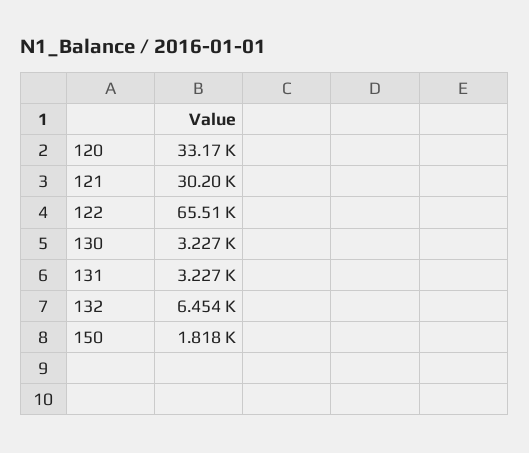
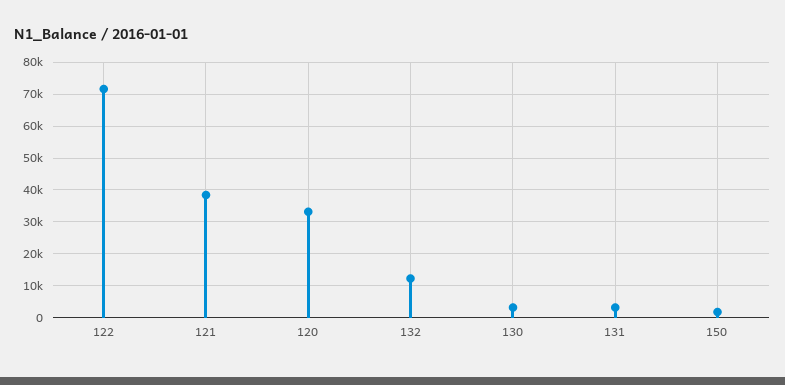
121: 30200 -> 38000
122: 65510 -> 72000
132: 6454 -> 12000

